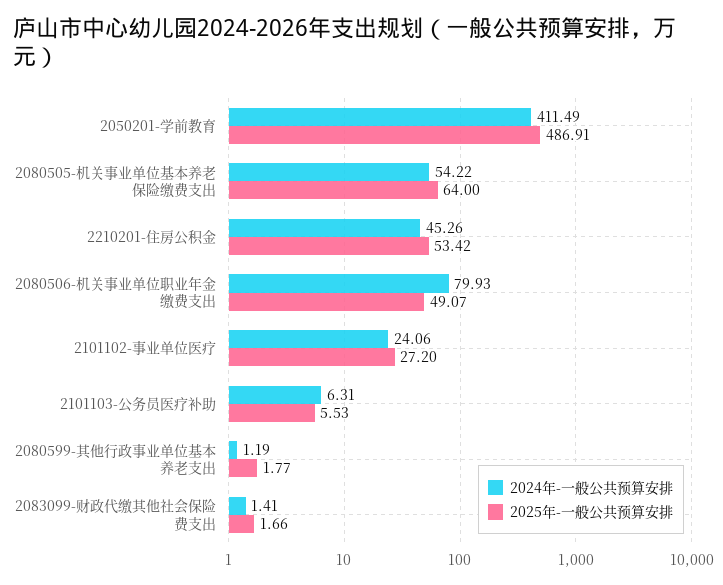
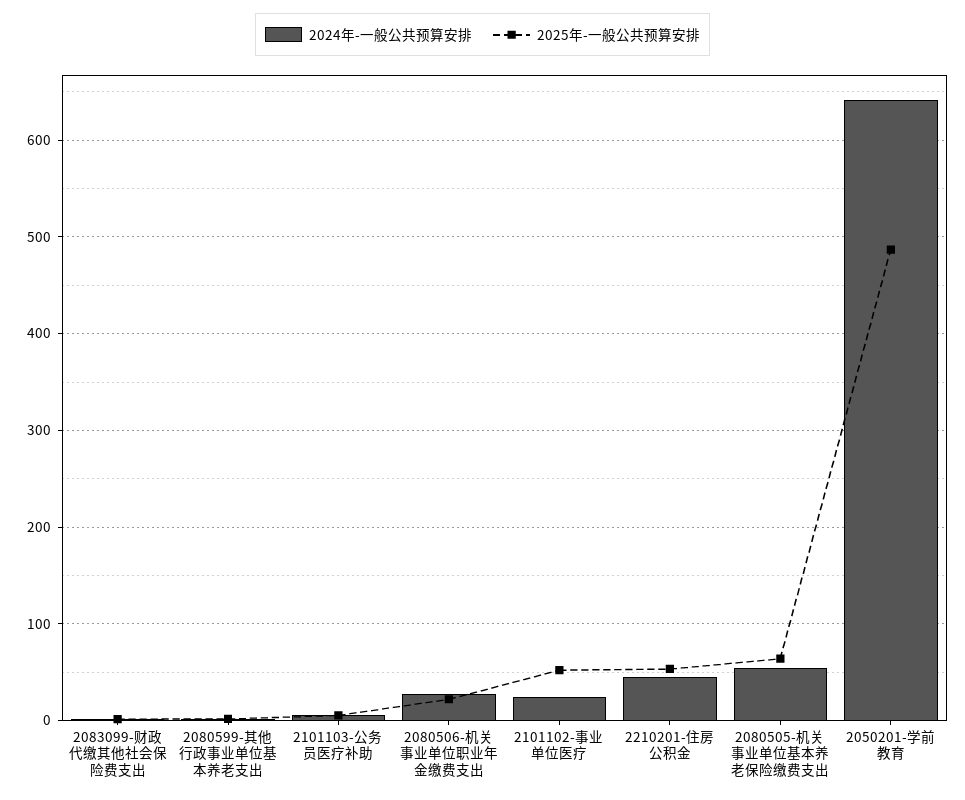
2024年-一般公共预算安排, 2050201-学前教育: 411.49 -> 640
2024年-一般公共预算安排, 2080506-机关事业单位职业年金缴费支出: 79.93 -> 30
2025年-一般公共预算安排, 2080506-机关事业单位职业年金缴费支出: 49.07 -> 20
2025年-一般公共预算安排, 2101102-事业单位医疗: 27.2 -> 50

